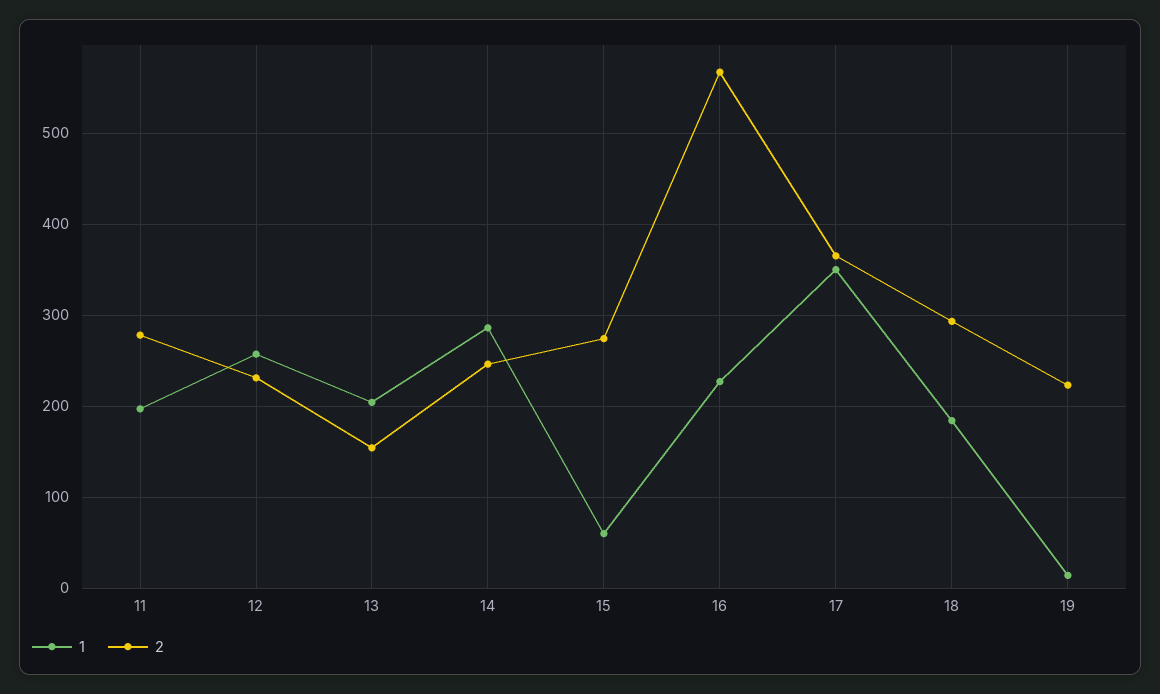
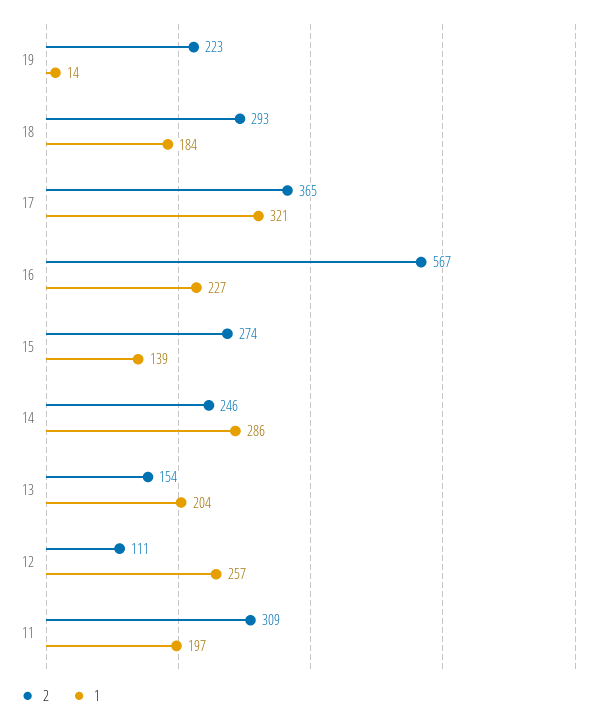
2, 11: 280 -> 309
2, 12: 230 -> 111
1, 15: 60 -> 139
1, 17: 350 -> 321

